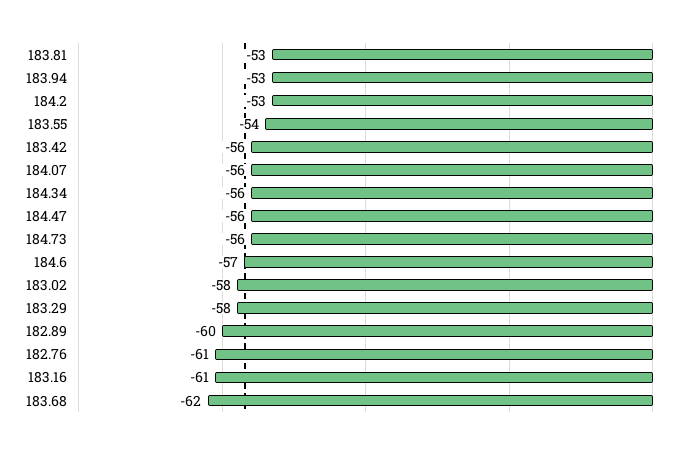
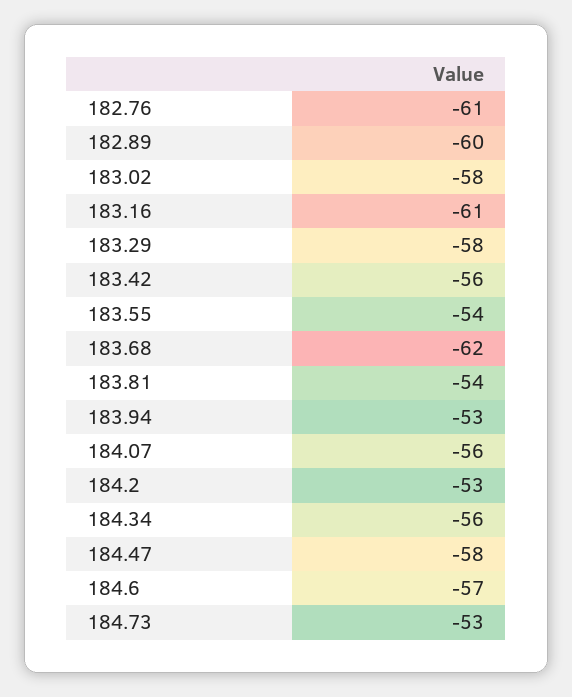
183.81: -53 -> -54
184.47: -56 -> -58
184.73: -56 -> -53

